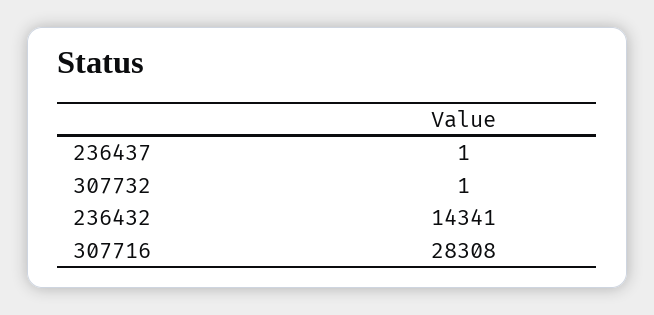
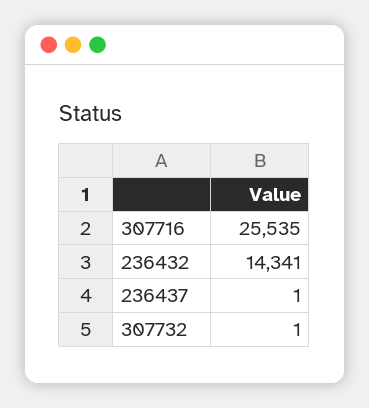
307716: 28308 -> 25535

